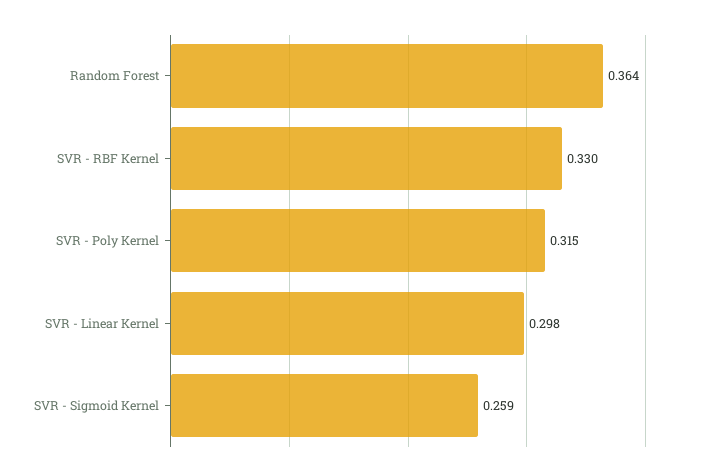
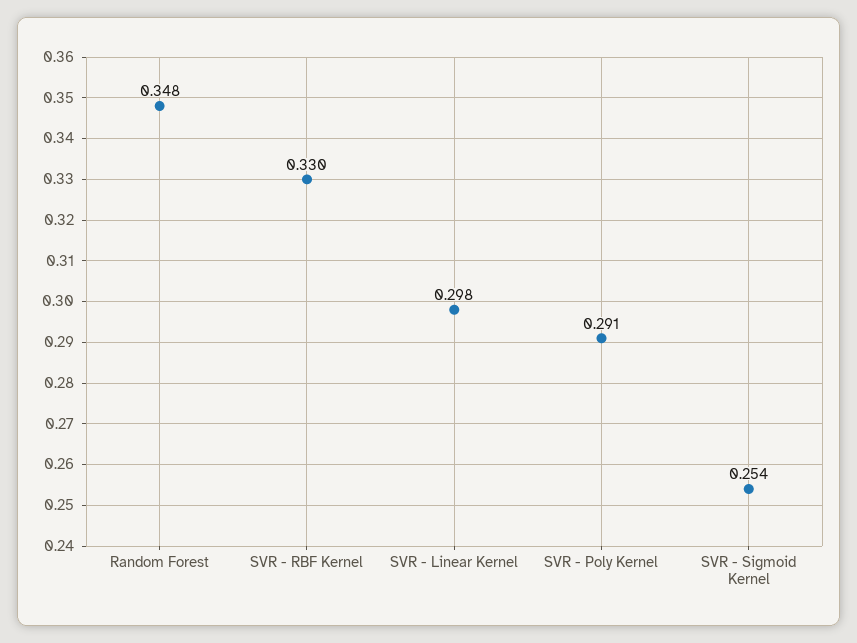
Random Forest: 0.364 -> 0.348
SVR - Poly Kernel: 0.315 -> 0.291
SVR - Sigmoid Kernel: 0.259 -> 0.254

